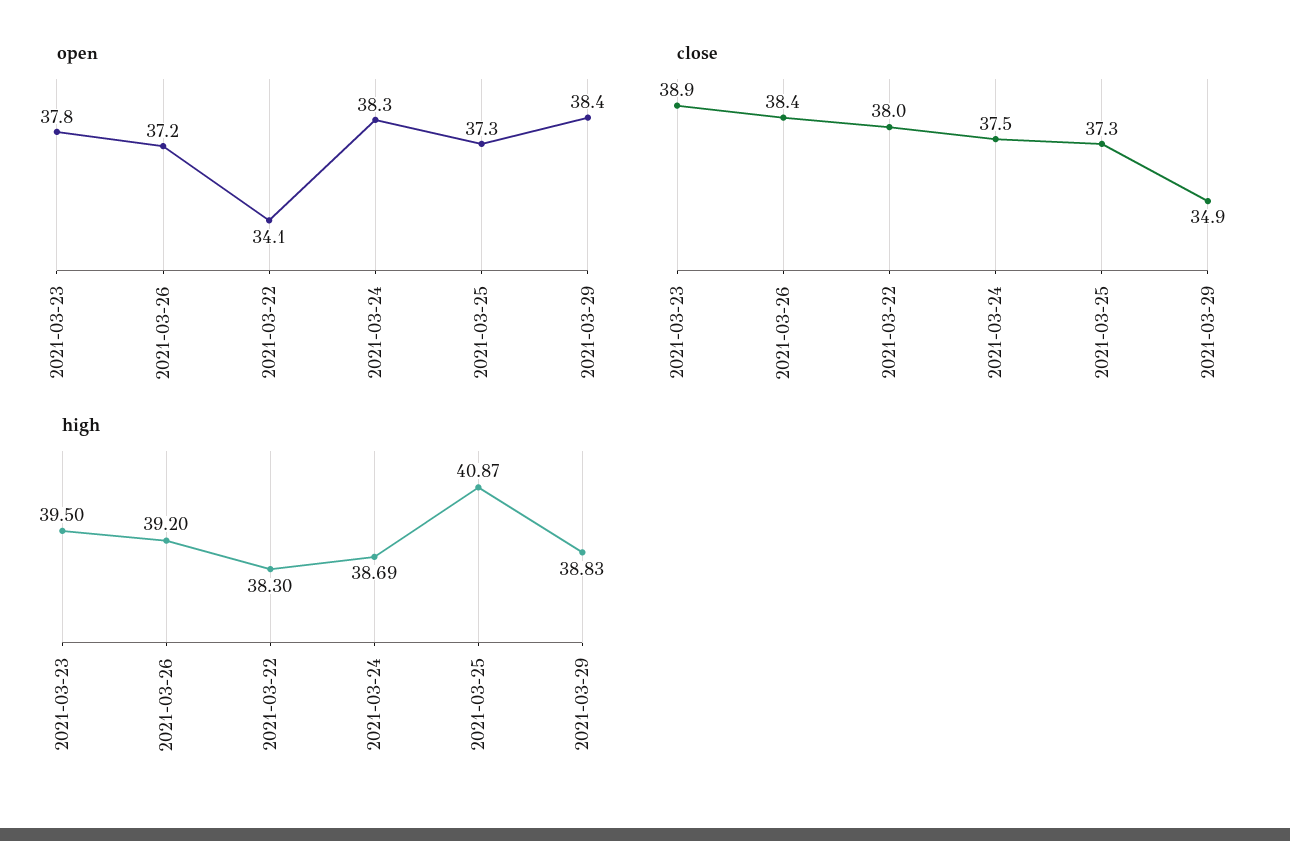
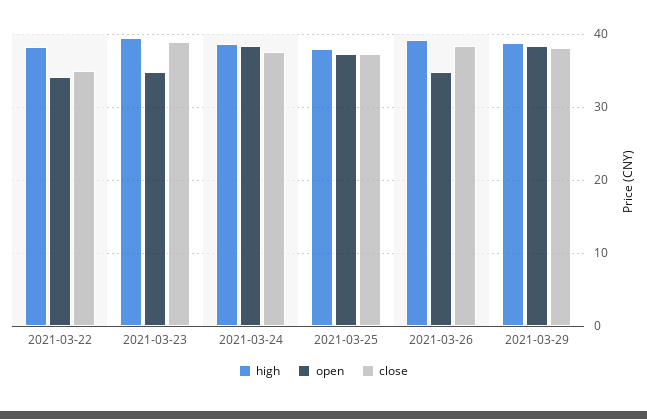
open, 2021-03-23: 37.8 -> 35
open, 2021-03-26: 37.2 -> 35
close, 2021-03-22: 38 -> 35
close, 2021-03-29: 34.9 -> 38
high, 2021-03-25: 40.87 -> 38

